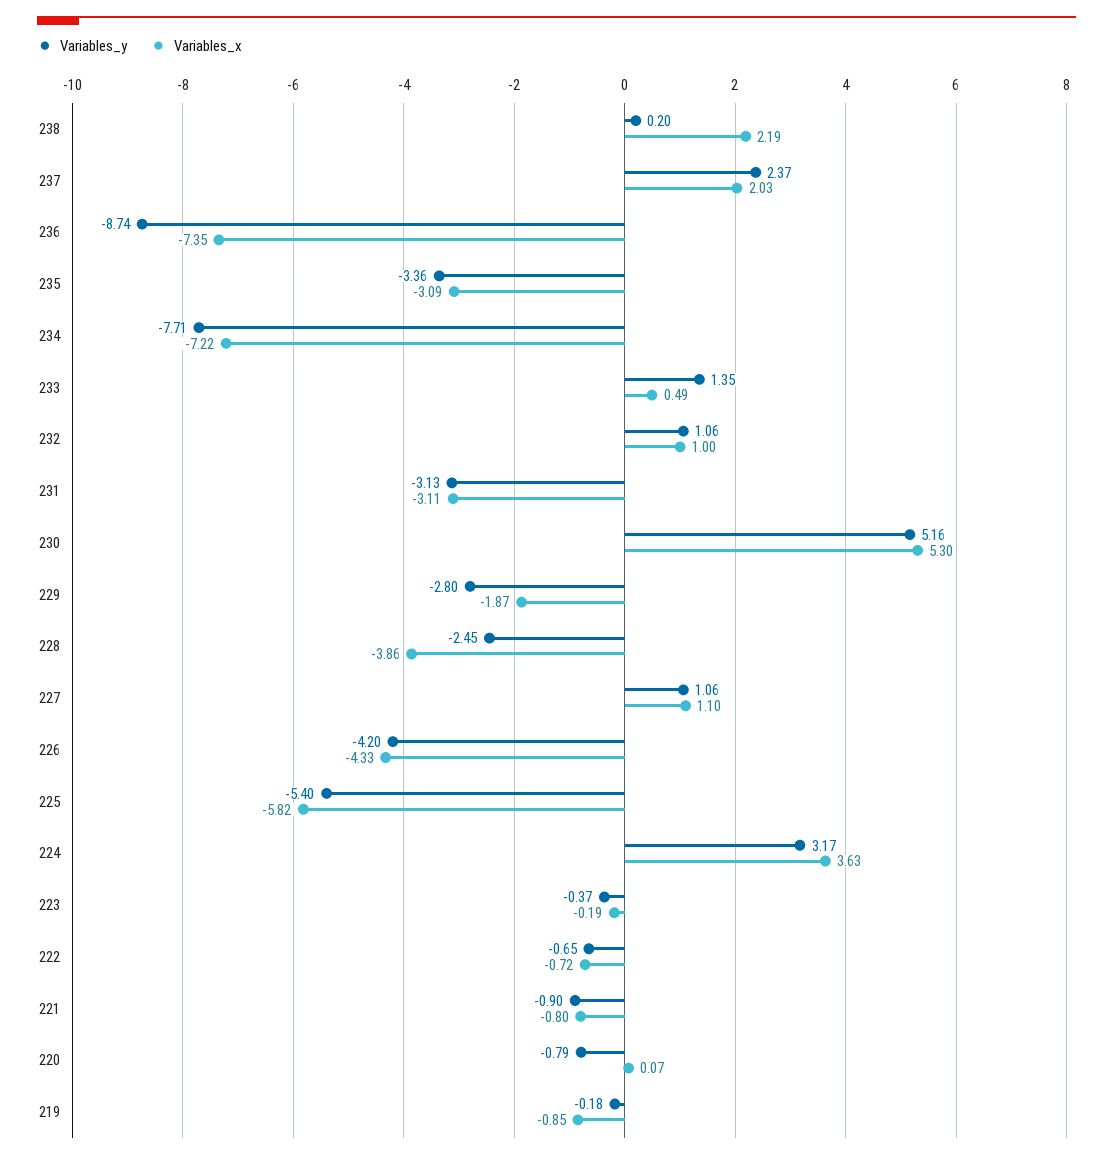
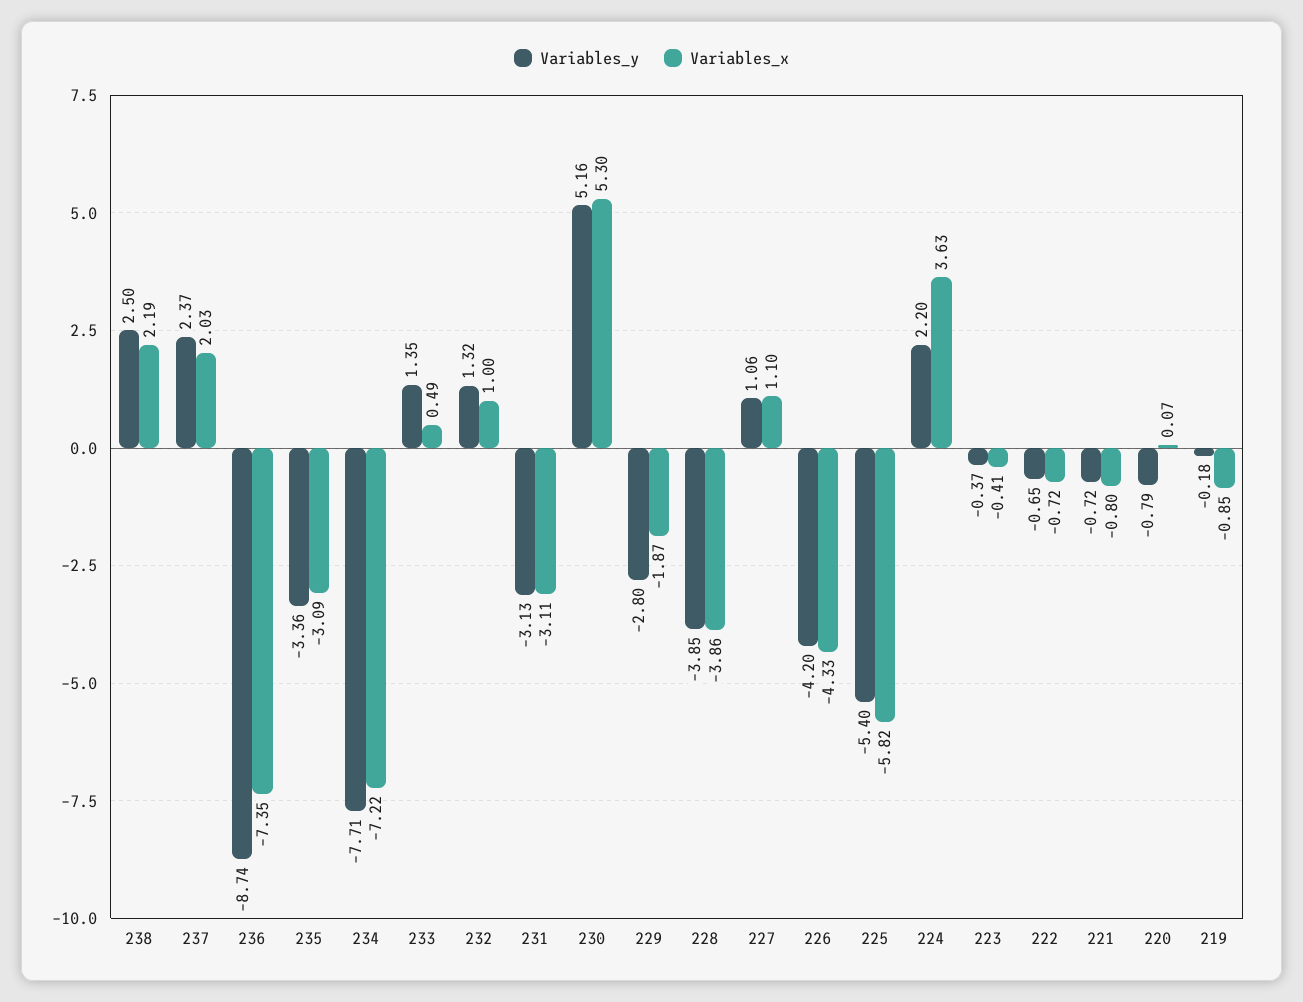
Variables_y, 238: 0.2 -> 2.5
Variables_y, 232: 1.06 -> 1.32
Variables_y, 228: -2.45 -> -3.85
Variables_y, 224: 3.17 -> 2.2
Variables_x, 223: -0.19 -> -0.41
Variables_y, 221: -0.9 -> -0.72

